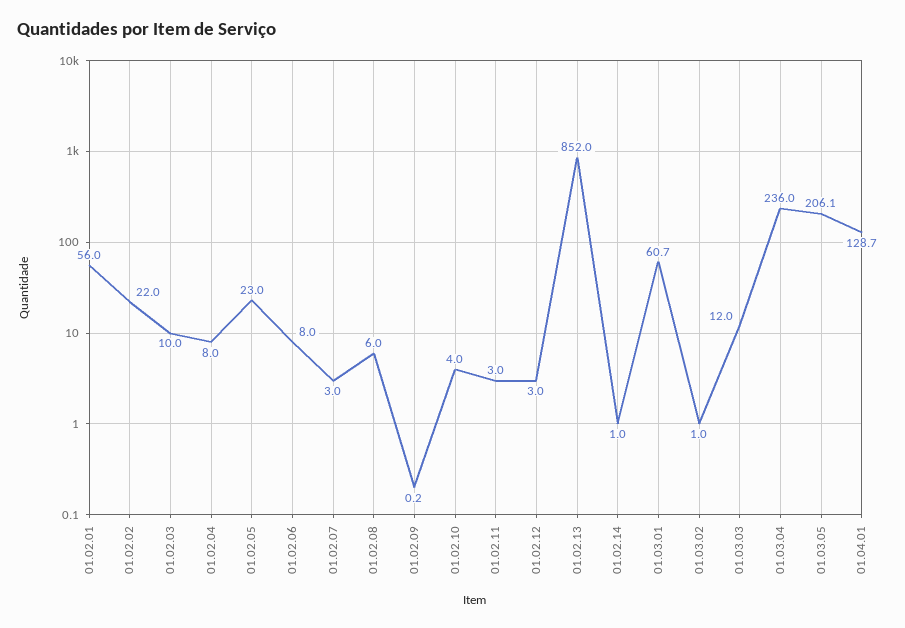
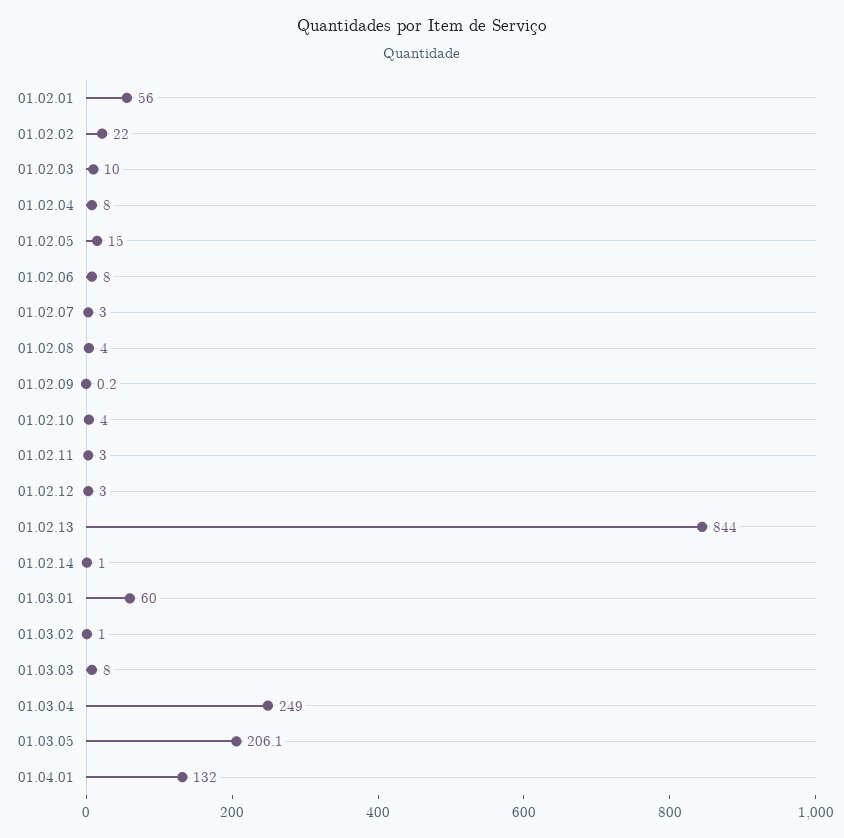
01.02.05: 23 -> 15
01.02.08: 6 -> 4
01.02.13: 852 -> 844
01.03.01: 60.7 -> 60
01.03.03: 12 -> 8
01.03.04: 236 -> 249
01.04.01: 128.7 -> 132

